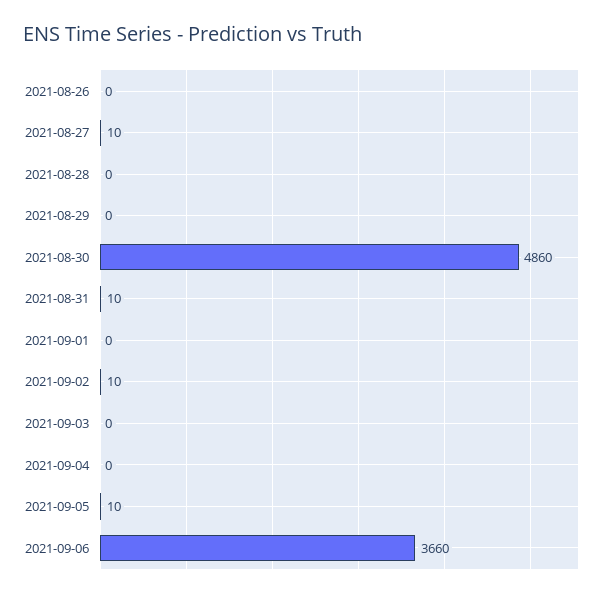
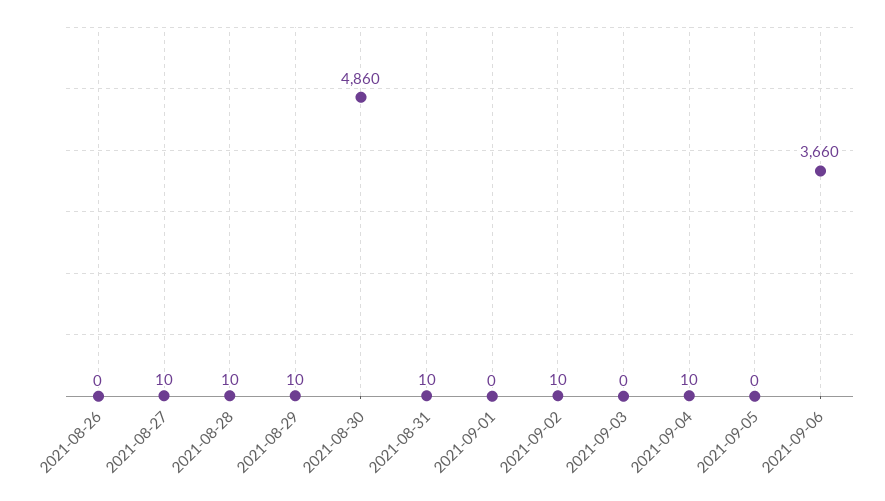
2021-08-28: 0 -> 10
2021-08-29: 0 -> 10
2021-09-04: 0 -> 10
2021-09-05: 10 -> 0

